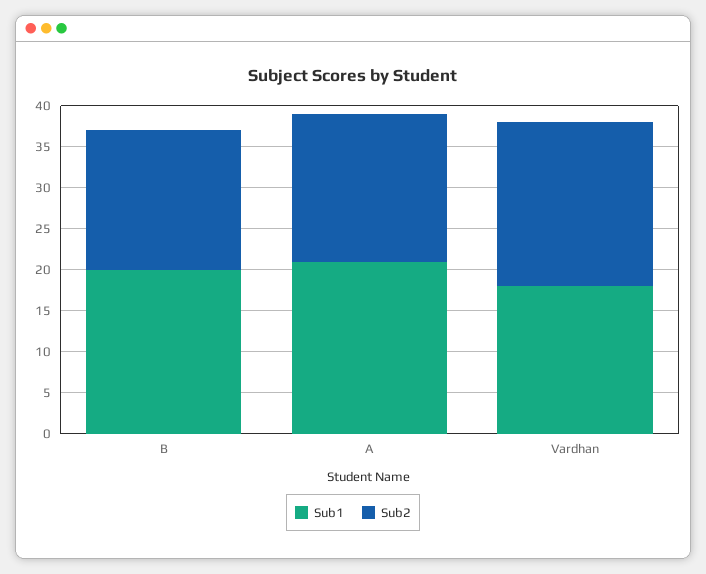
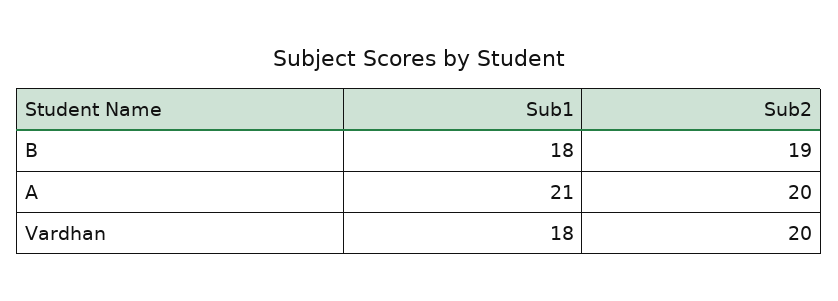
Sub1, B: 20 -> 18
Sub2, B: 17 -> 19
Sub2, A: 18 -> 20

